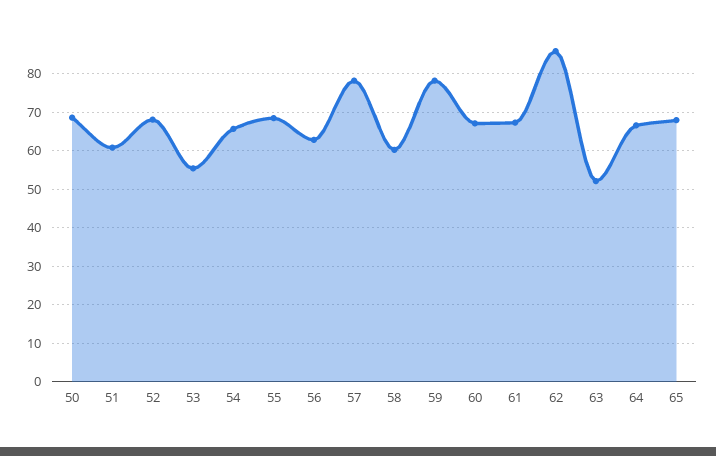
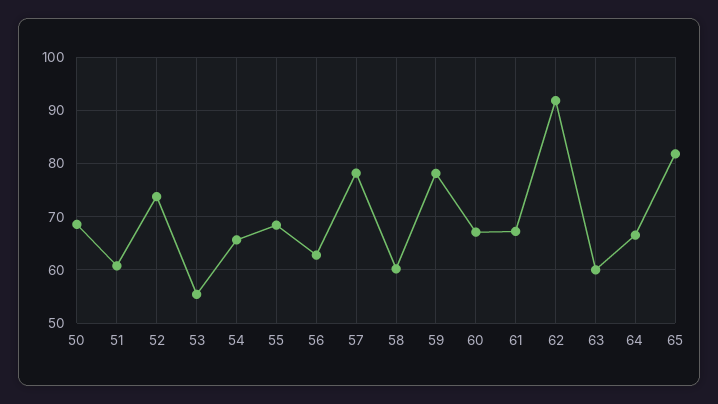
52: 68 -> 74
62: 86 -> 92
63: 52 -> 60
65: 68 -> 82

